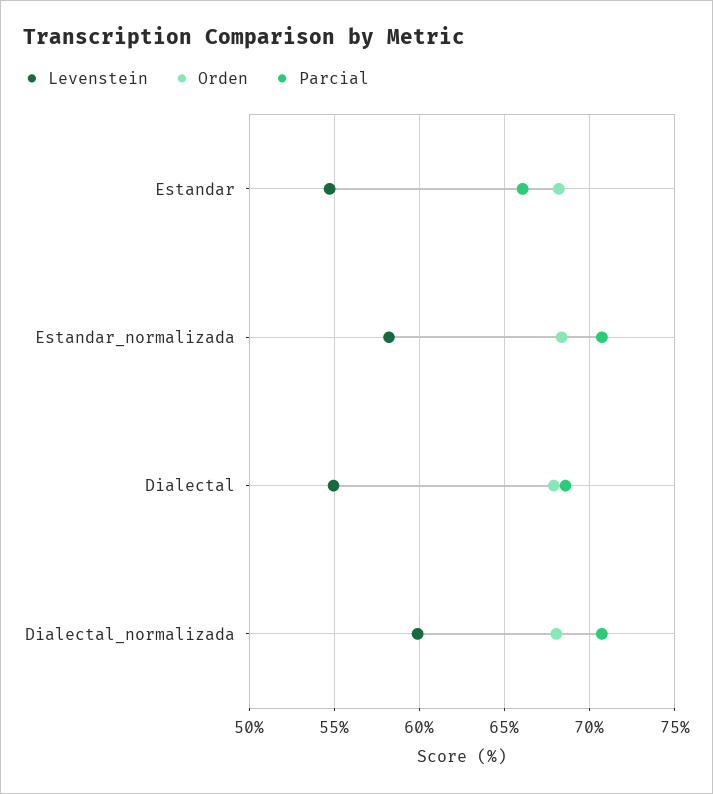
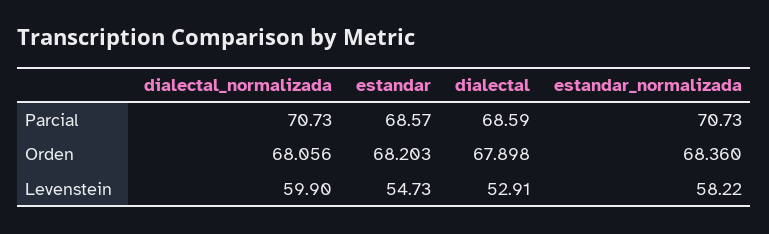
Parcial, Estandar: 66 -> 68.57
Levenstein, Dialectal: 55 -> 52.91

